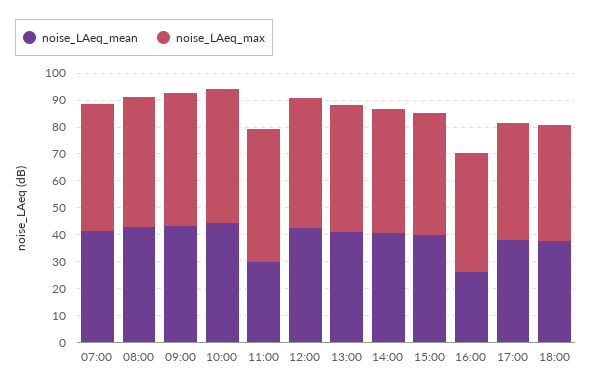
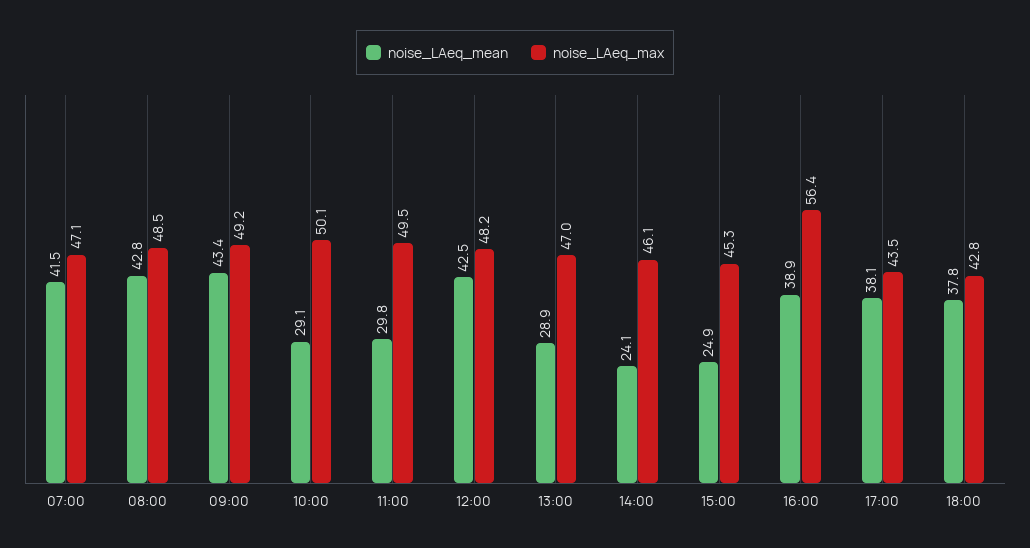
noise_LAeq_mean, 10:00: 45 -> 29.1
noise_LAeq_mean, 13:00: 40 -> 28.9
noise_LAeq_mean, 14:00: 40 -> 24.1
noise_LAeq_mean, 15:00: 40 -> 24.9
noise_LAeq_mean, 16:00: 25 -> 38.9
noise_LAeq_max, 16:00: 45 -> 56.4

